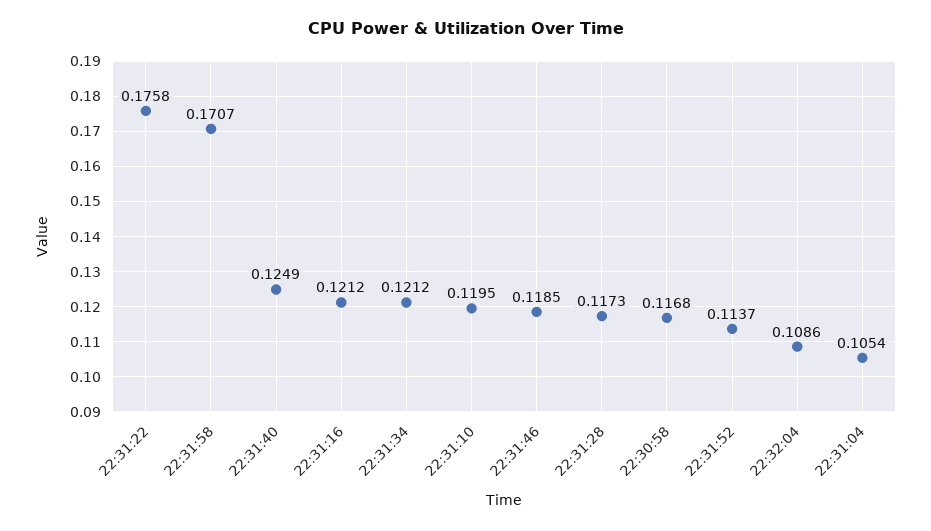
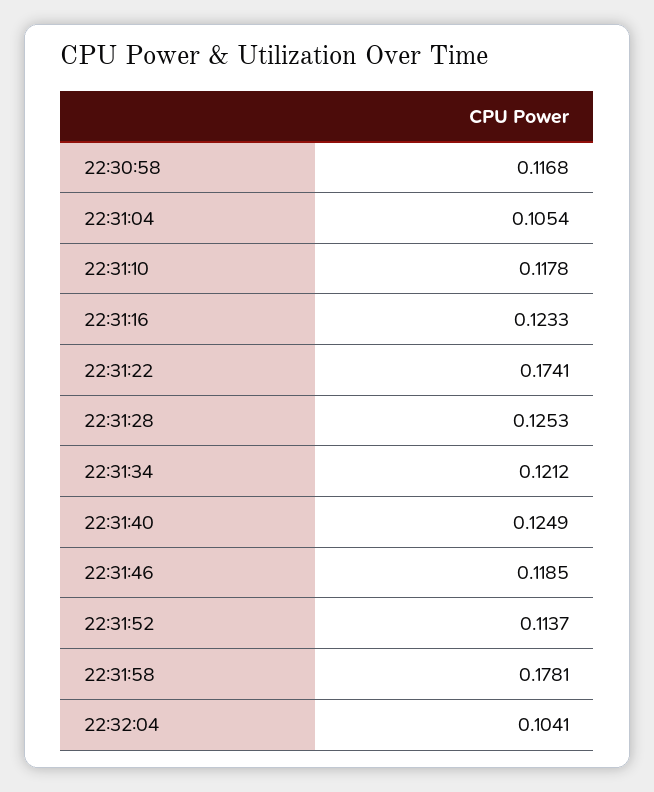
22:31:22: 0.1758 -> 0.1741
22:31:58: 0.1707 -> 0.1781
22:31:16: 0.1212 -> 0.1233
22:31:10: 0.1195 -> 0.1178
22:31:28: 0.1173 -> 0.1253
22:32:04: 0.1086 -> 0.1041

